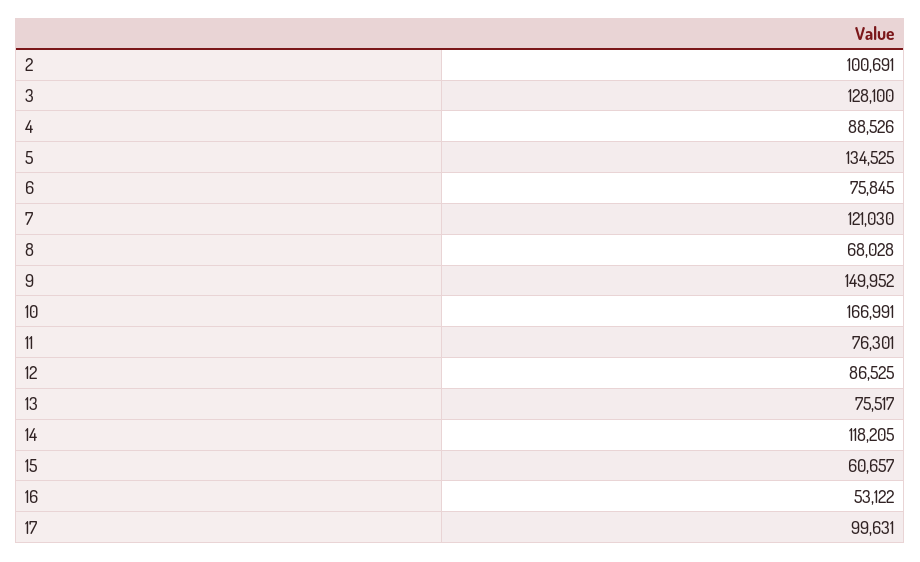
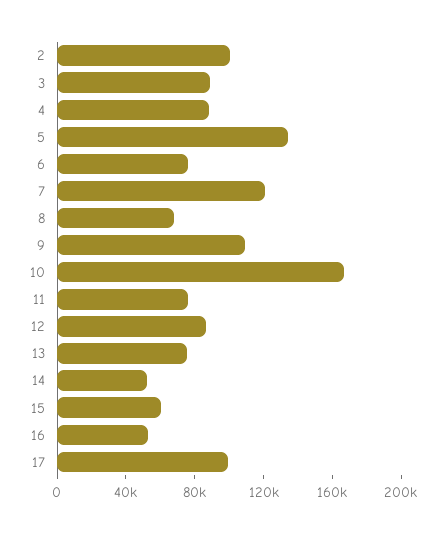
3: 128100 -> 90000
9: 149952 -> 110000
14: 118205 -> 50000

